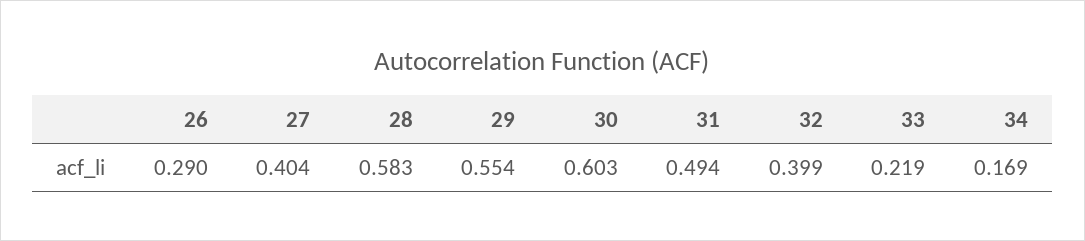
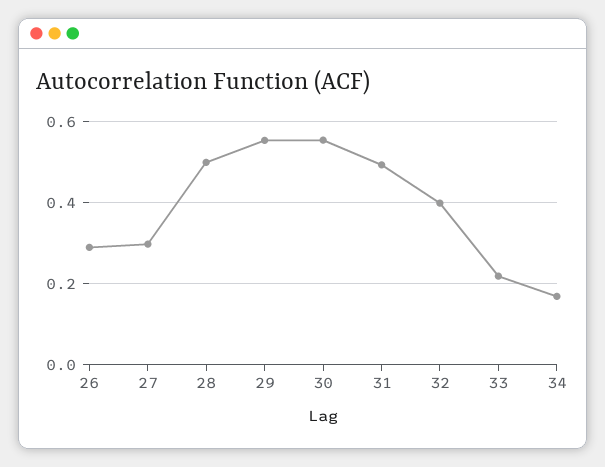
27: 0.404 -> 0.3
28: 0.583 -> 0.5
30: 0.603 -> 0.56

